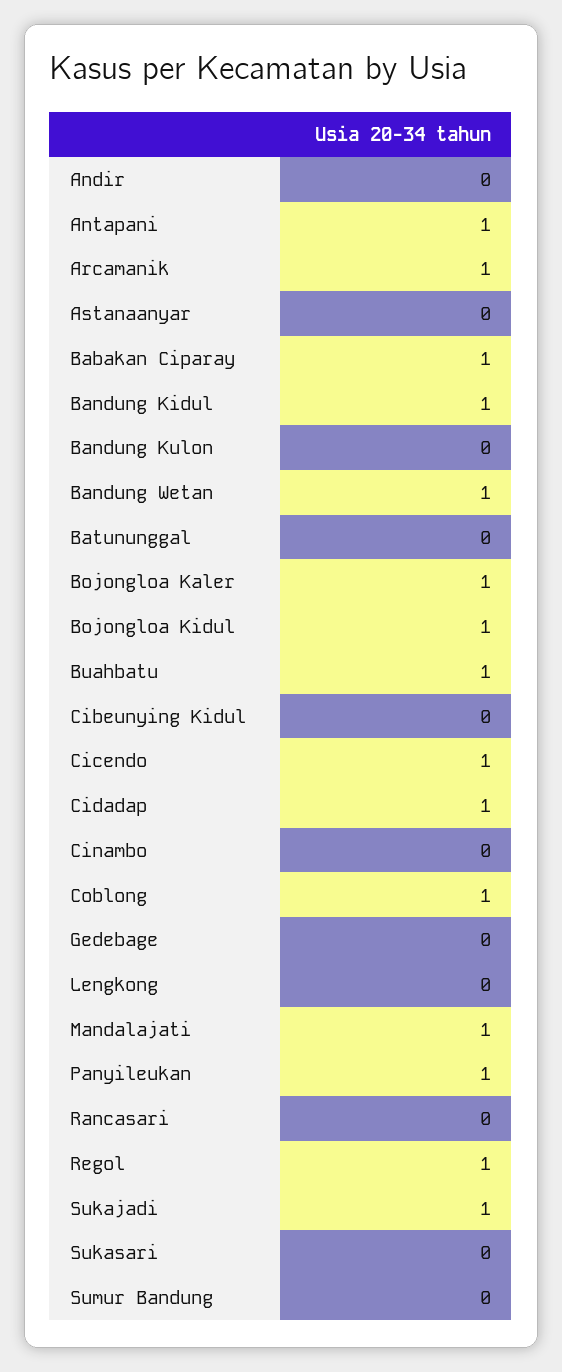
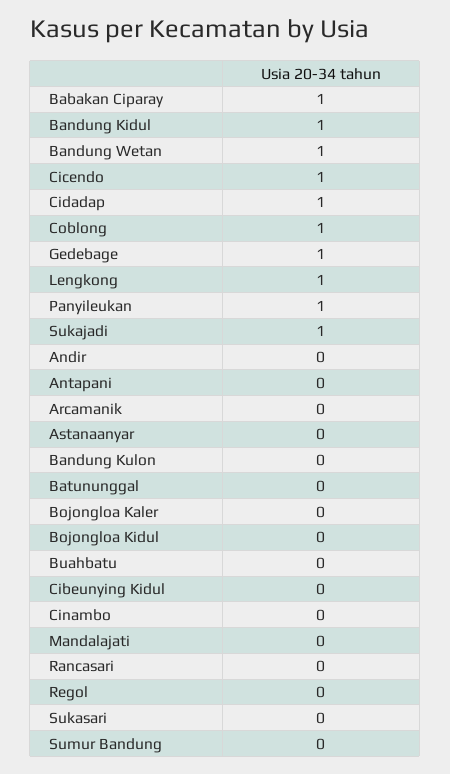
Antapani: 1 -> 0
Arcamanik: 1 -> 0
Bojongloa Kaler: 1 -> 0
Bojongloa Kidul: 1 -> 0
Buahbatu: 1 -> 0
Gedebage: 0 -> 1
Lengkong: 0 -> 1
Mandalajati: 1 -> 0
Regol: 1 -> 0

